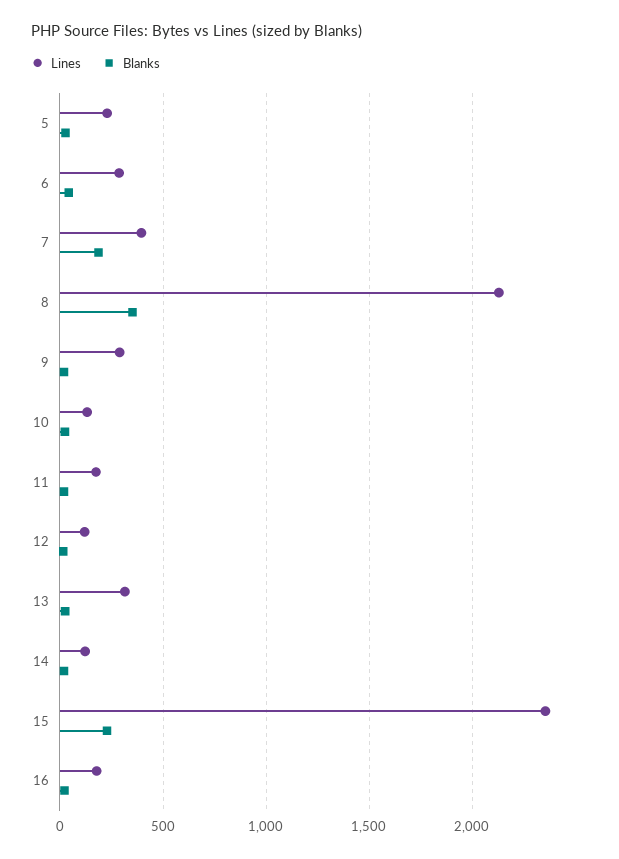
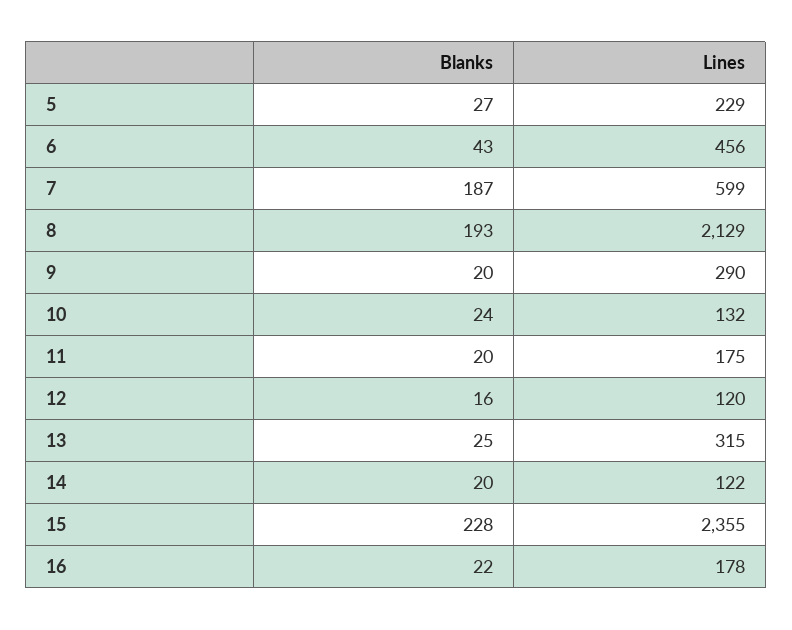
Lines, 6: 300 -> 456
Lines, 7: 400 -> 599
Blanks, 8: 350 -> 193

